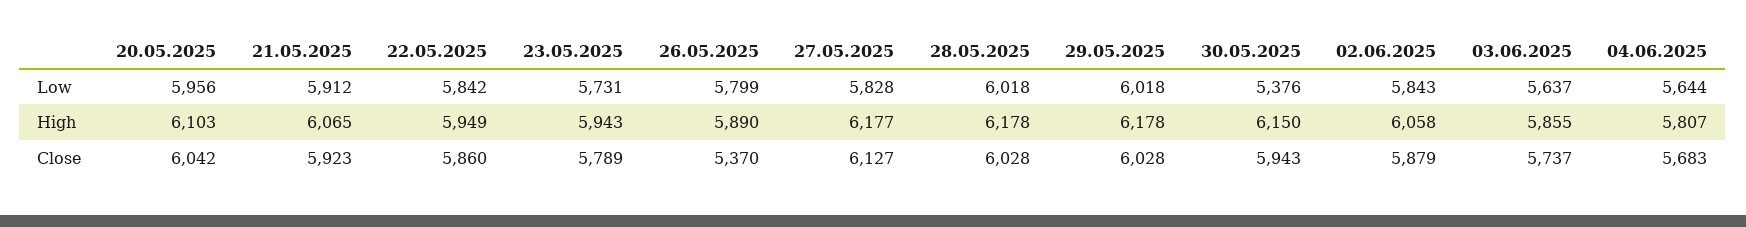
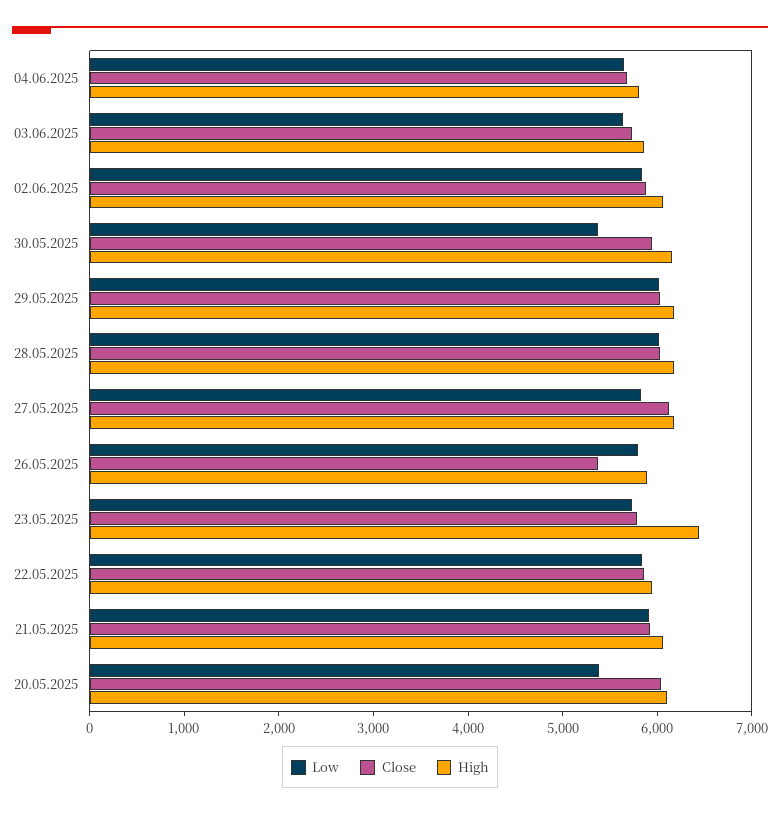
Low, 20.05.2025: 5956 -> 5400
High, 23.05.2025: 5943 -> 6400

